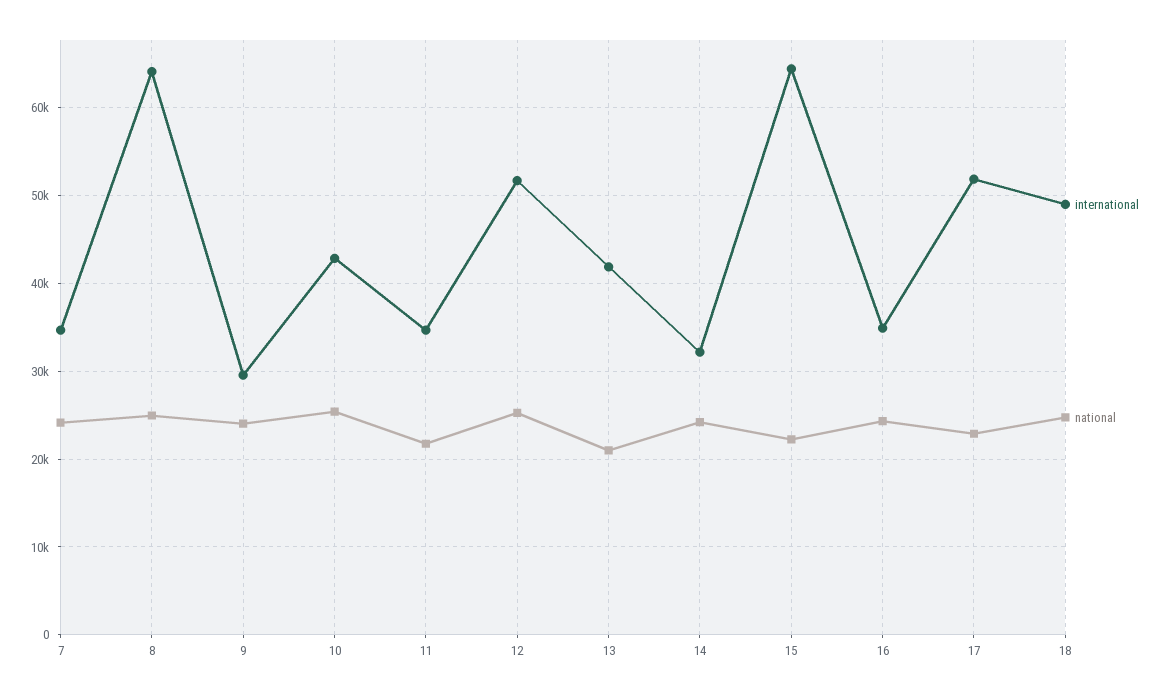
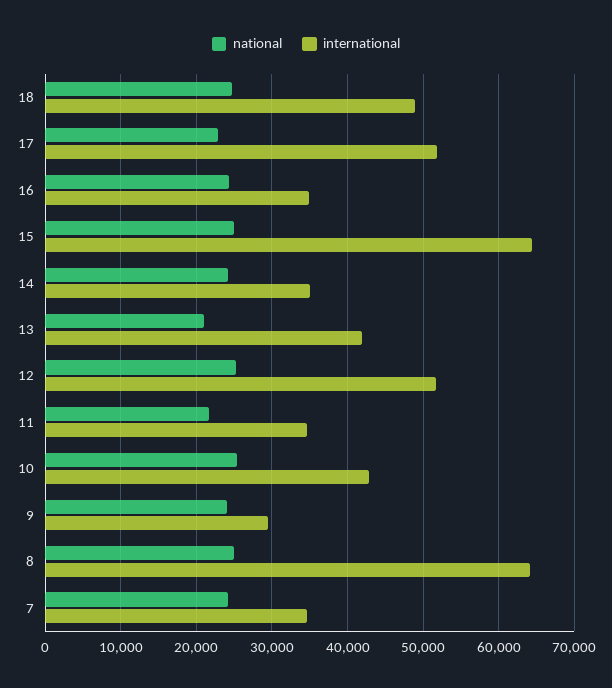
international, 14: 32000 -> 35000
national, 15: 22000 -> 25000

